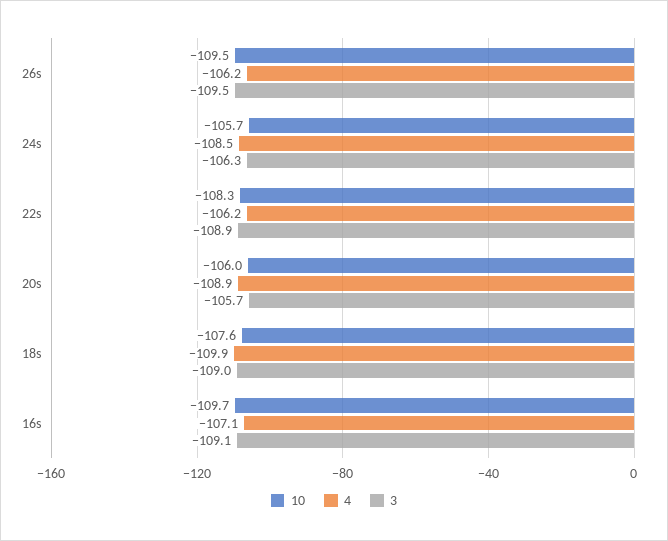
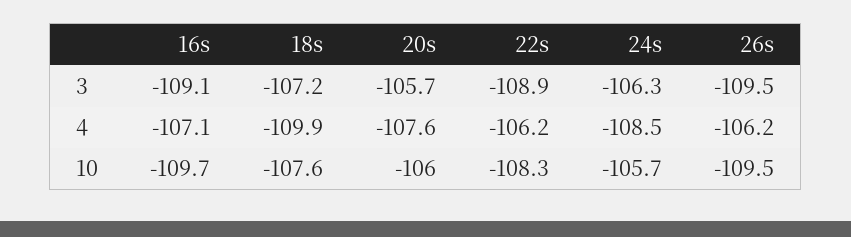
4, 20s: -108.9 -> -107.6
3, 18s: -109 -> -107.2

